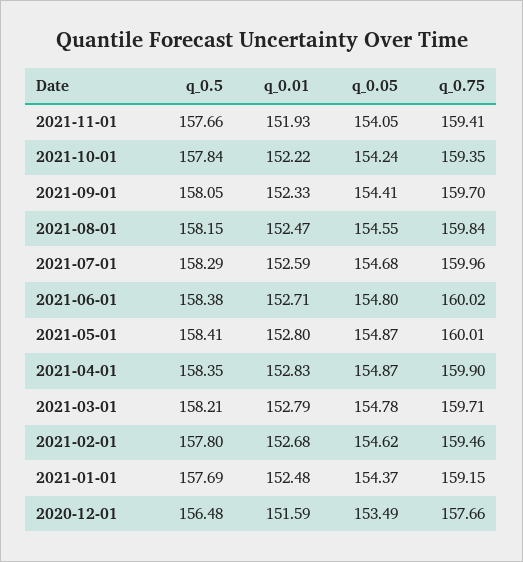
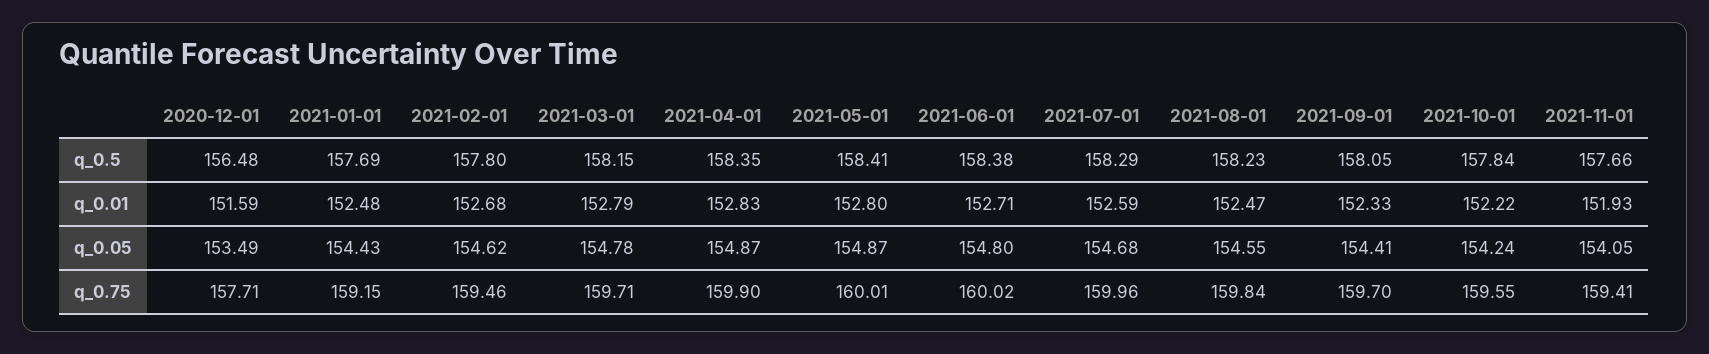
q_0.75, 2021-10-01: 159.35 -> 159.55
q_0.5, 2021-08-01: 158.15 -> 158.23
q_0.5, 2021-03-01: 158.21 -> 158.15
q_0.05, 2021-01-01: 154.37 -> 154.43
q_0.75, 2020-12-01: 157.66 -> 157.71

